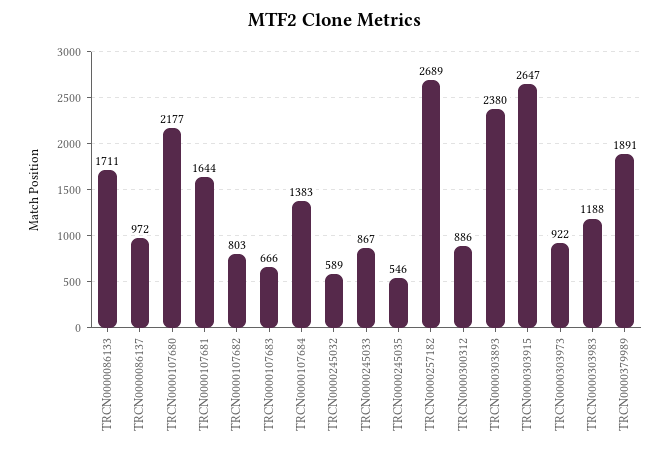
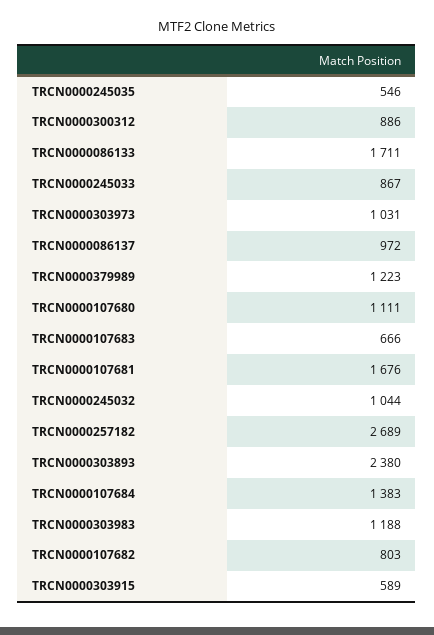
TRCN0000107680: 2177 -> 1111
TRCN0000107681: 1644 -> 1676
TRCN0000245032: 589 -> 1044
TRCN0000303915: 2647 -> 589
TRCN0000303973: 922 -> 1031
TRCN0000379989: 1891 -> 1223

